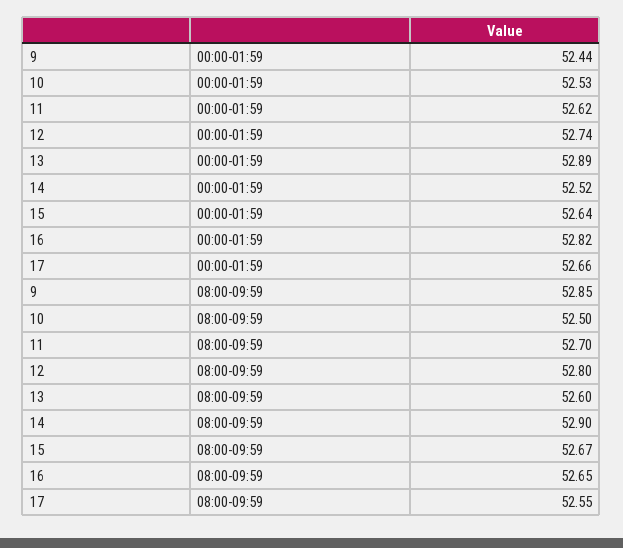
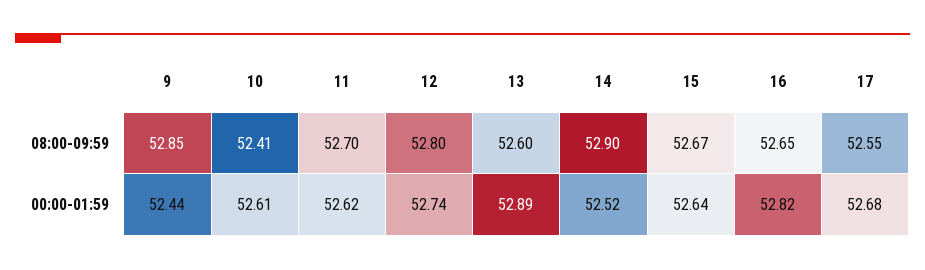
10, 00:00-01:59: 52.53 -> 52.61
17, 00:00-01:59: 52.66 -> 52.68
10, 08:00-09:59: 52.5 -> 52.41

